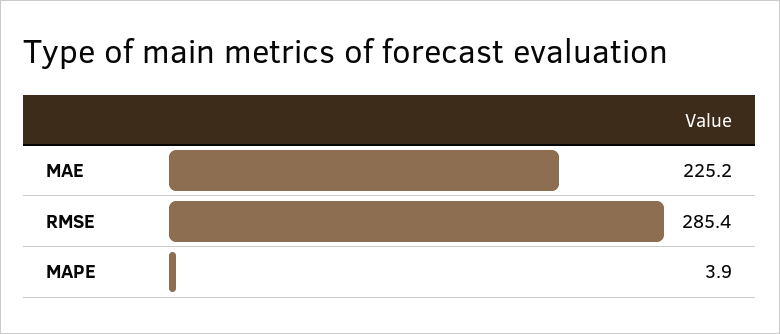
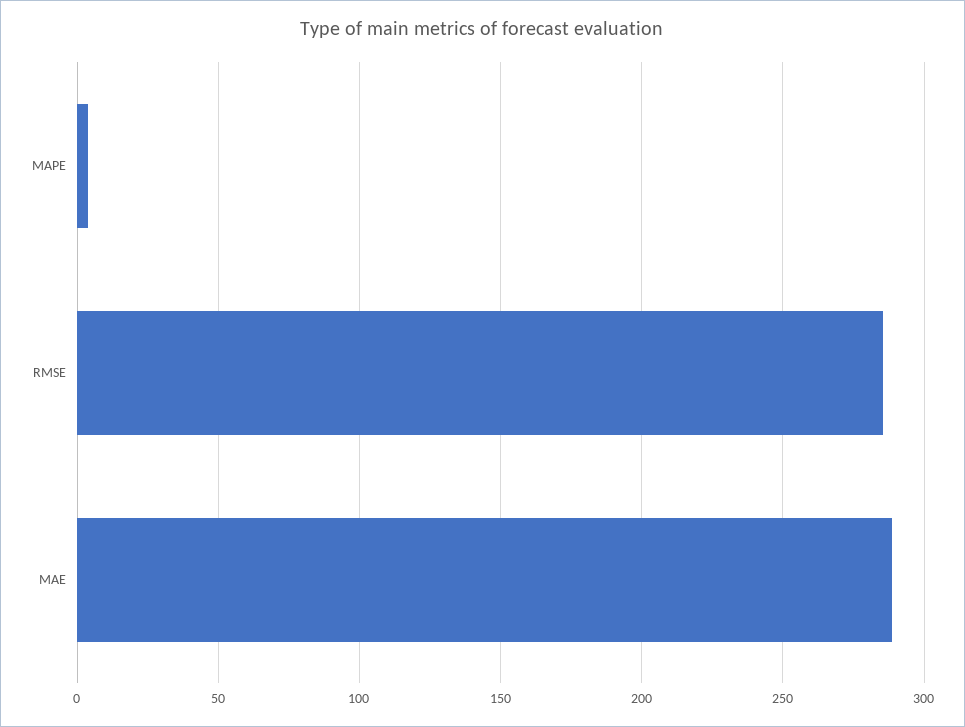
MAE: 225.2 -> 290

